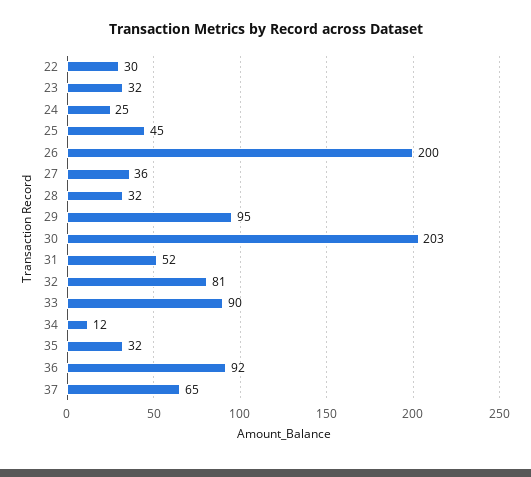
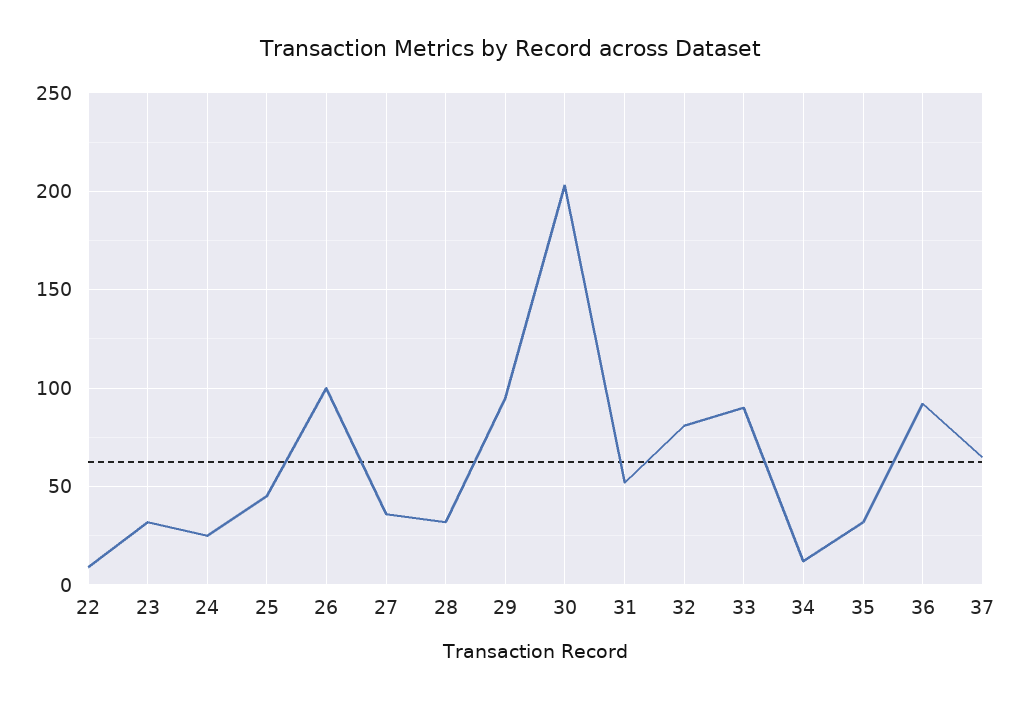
22: 30 -> 10
26: 200 -> 100

